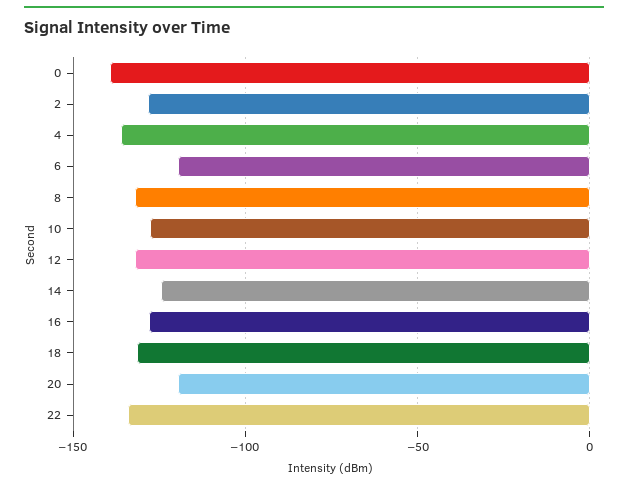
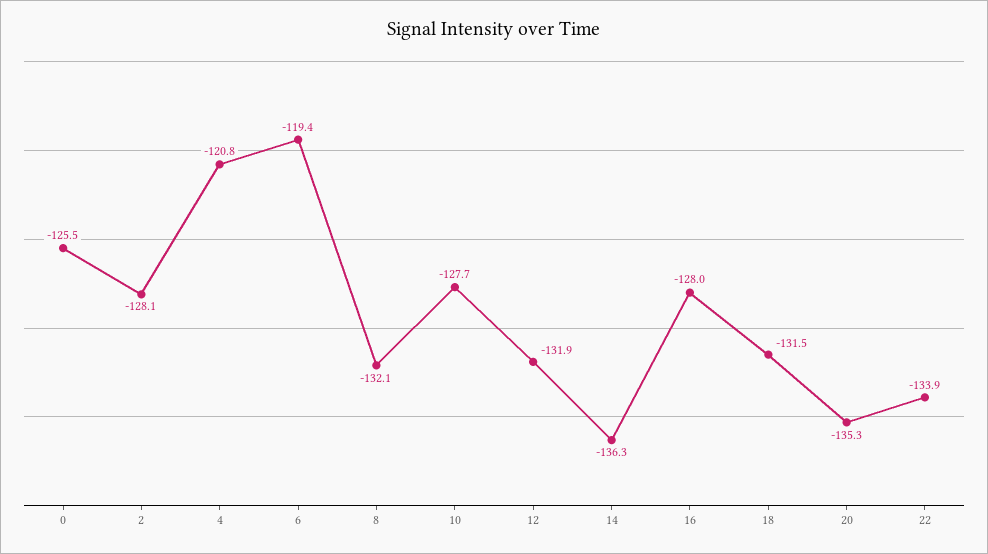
0: -140 -> -125.5
4: -135 -> -120.8
14: -125 -> -136.3
20: -120 -> -135.3

